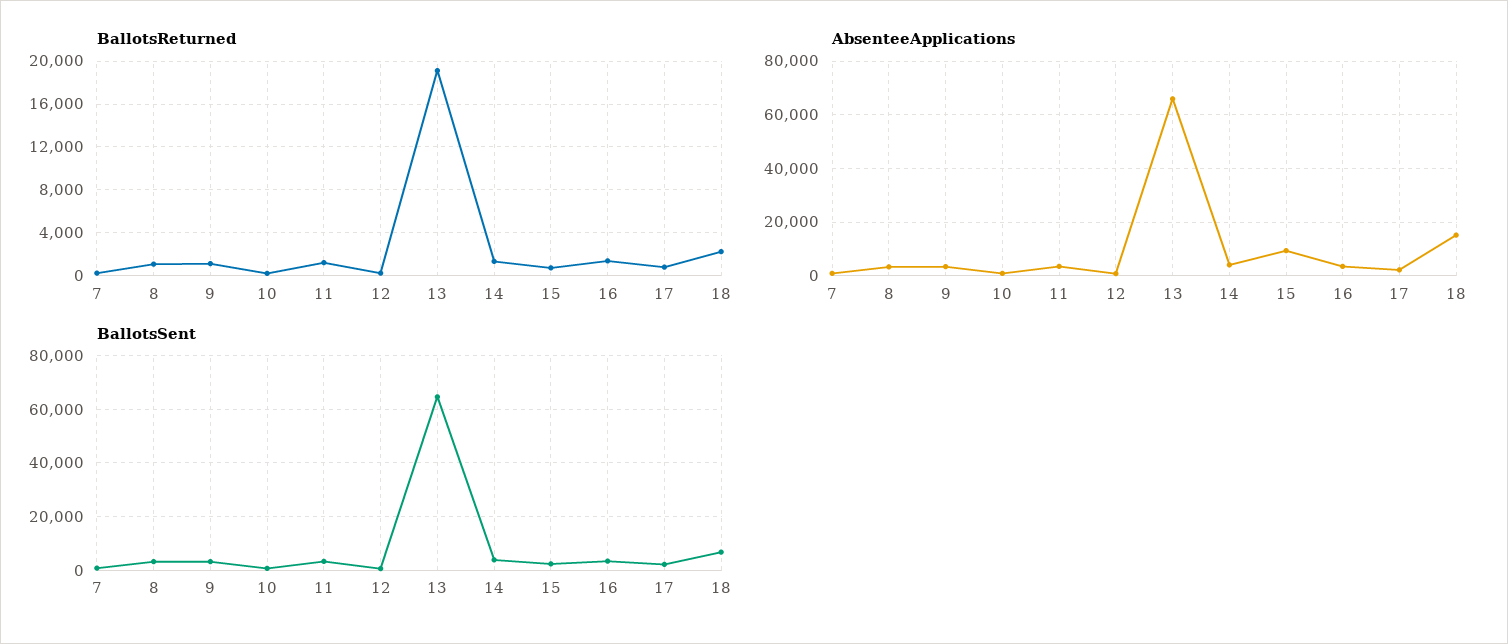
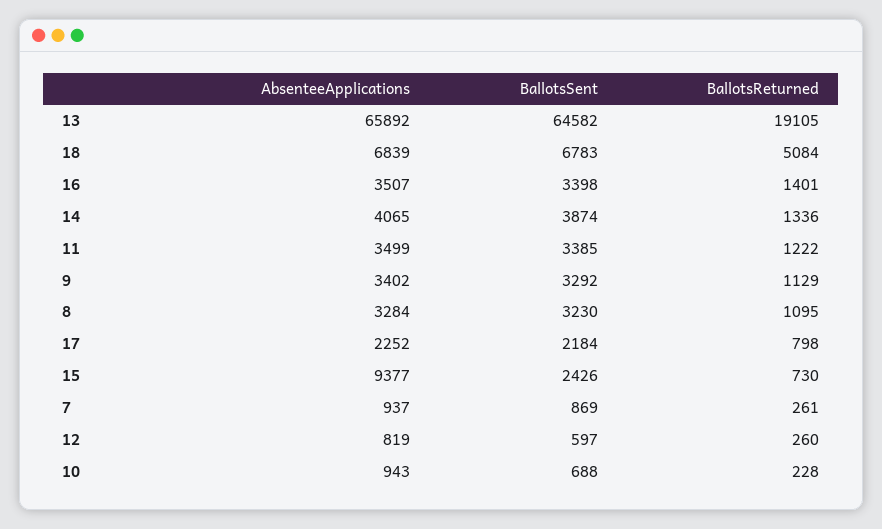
BallotsReturned, 18: 2000 -> 5084
AbsenteeApplications, 18: 15000 -> 6839

